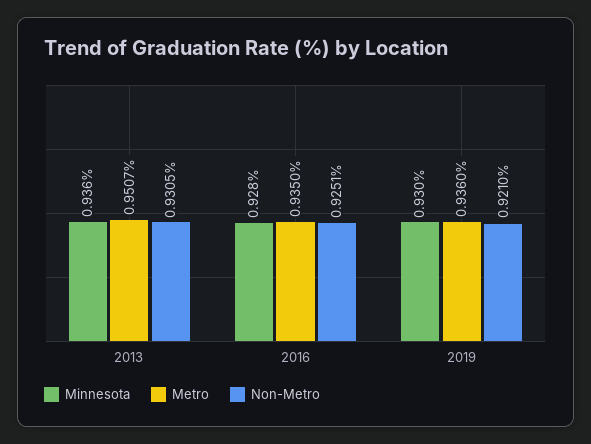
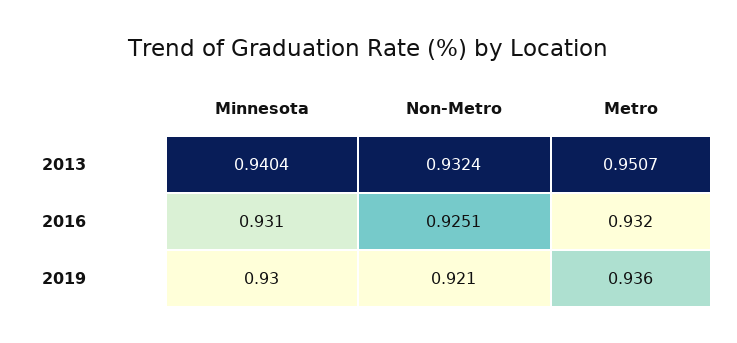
Minnesota, 2013: 0.936 -> 0.9404
Non-Metro, 2013: 0.9305 -> 0.9324
Minnesota, 2016: 0.928 -> 0.931
Metro, 2016: 0.935 -> 0.932

